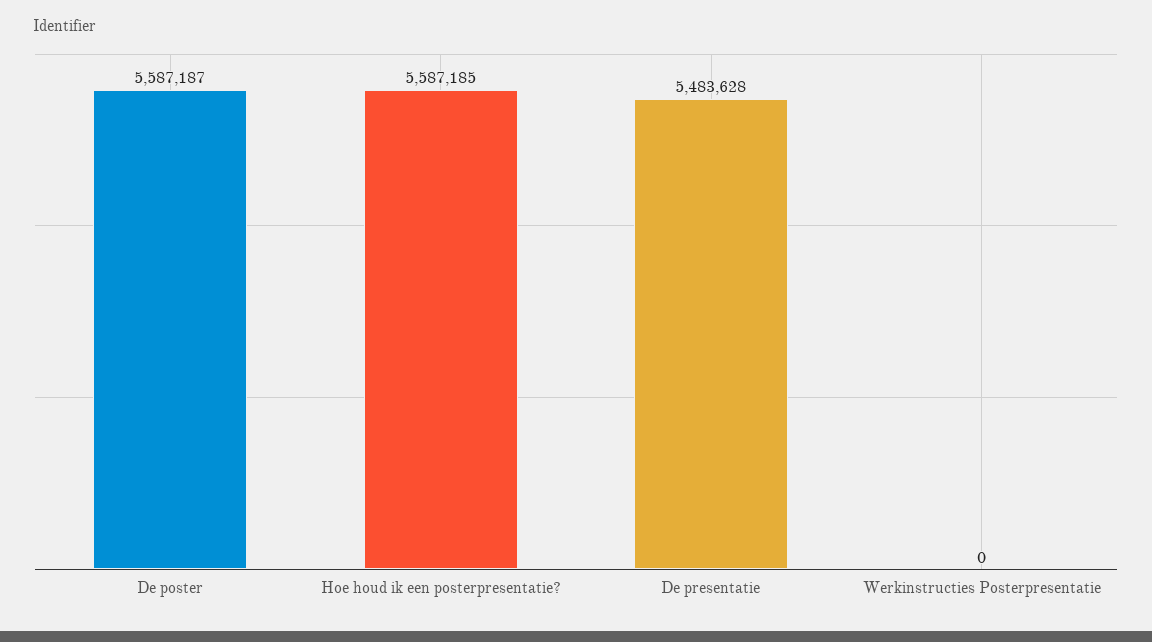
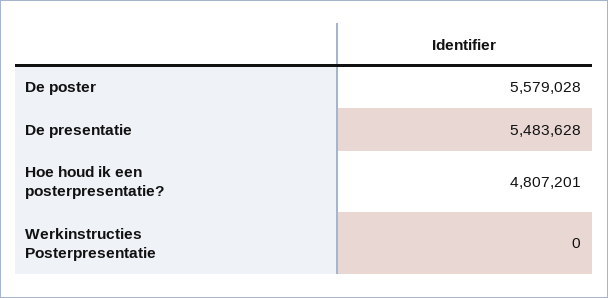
De poster: 5587187 -> 5579028
Hoe houd ik een posterpresentatie?: 5587185 -> 4807201

